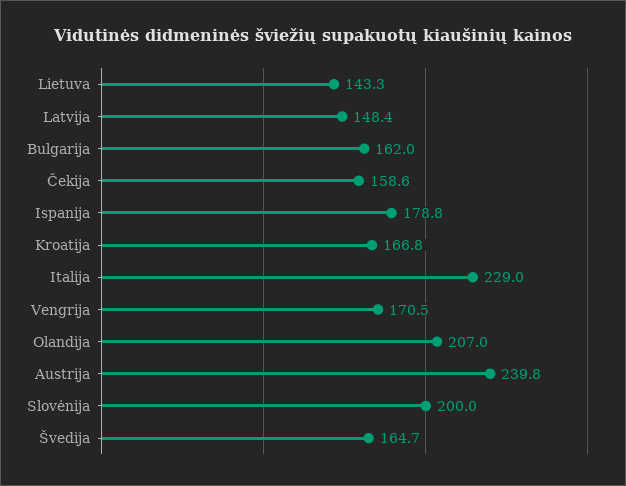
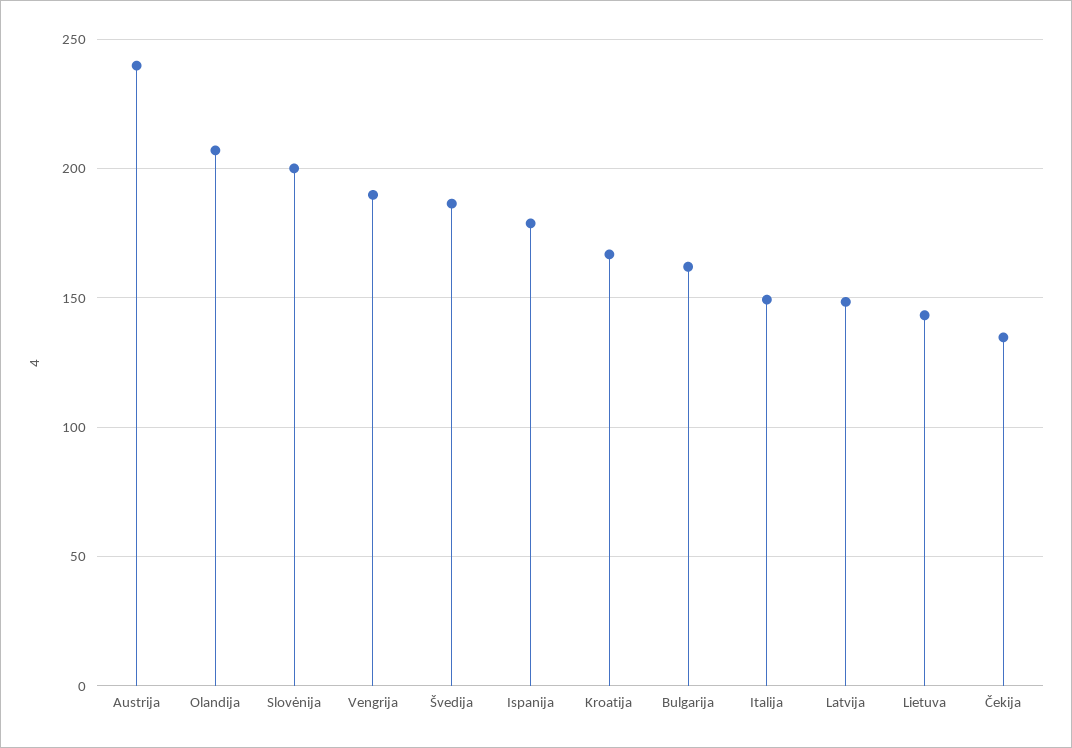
Čekija: 158.6 -> 135
Italija: 229 -> 150
Vengrija: 170.5 -> 190
Švedija: 164.7 -> 185

